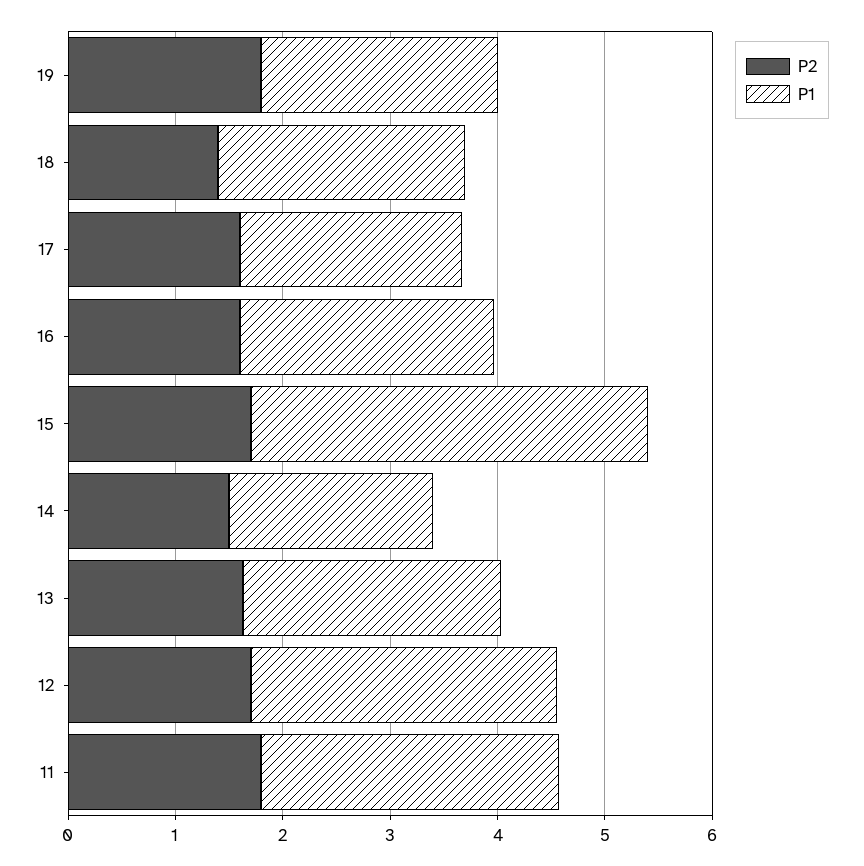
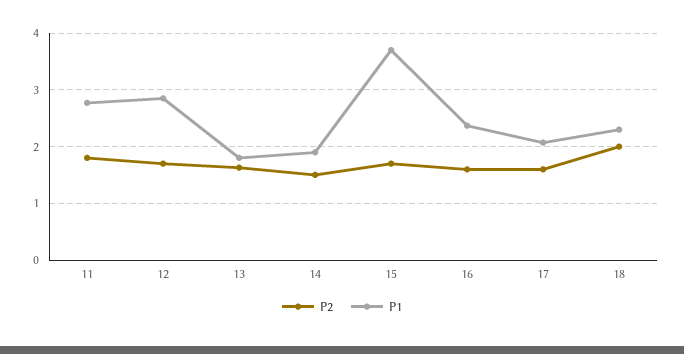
P2, 19: 1.8 -> none
P1, 19: 2.2 -> none
P2, 18: 1.4 -> 2
P1, 13: 2.4 -> 1.8

